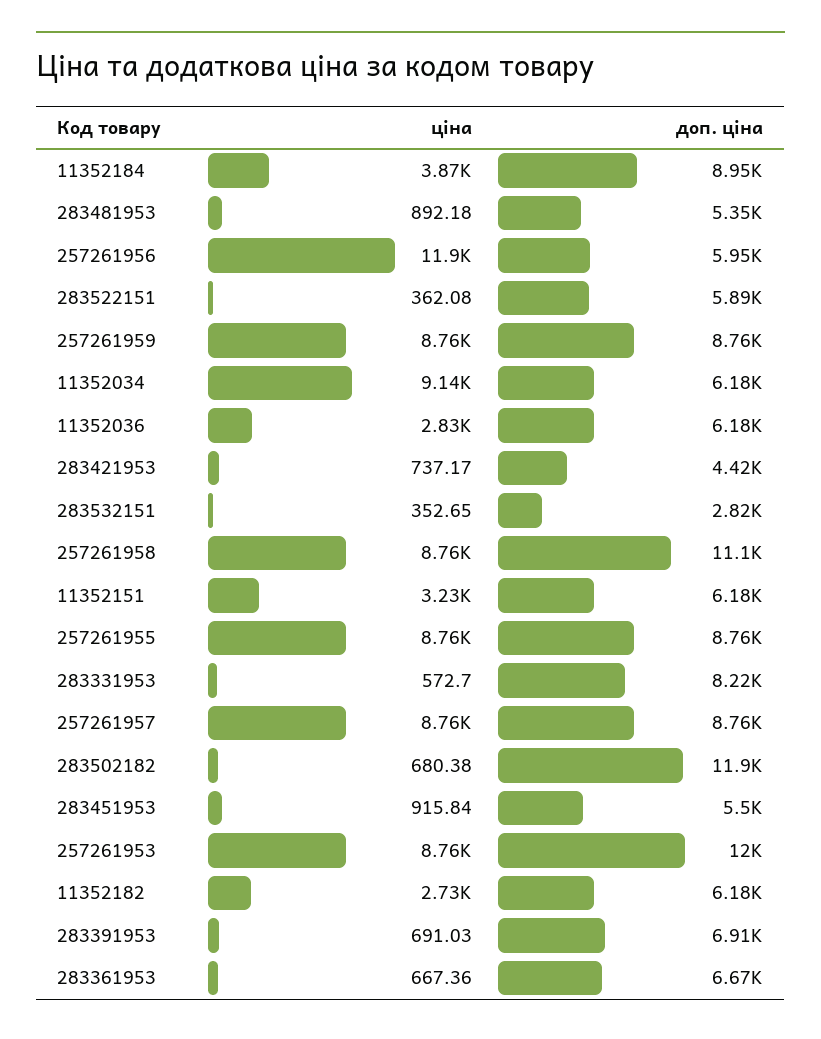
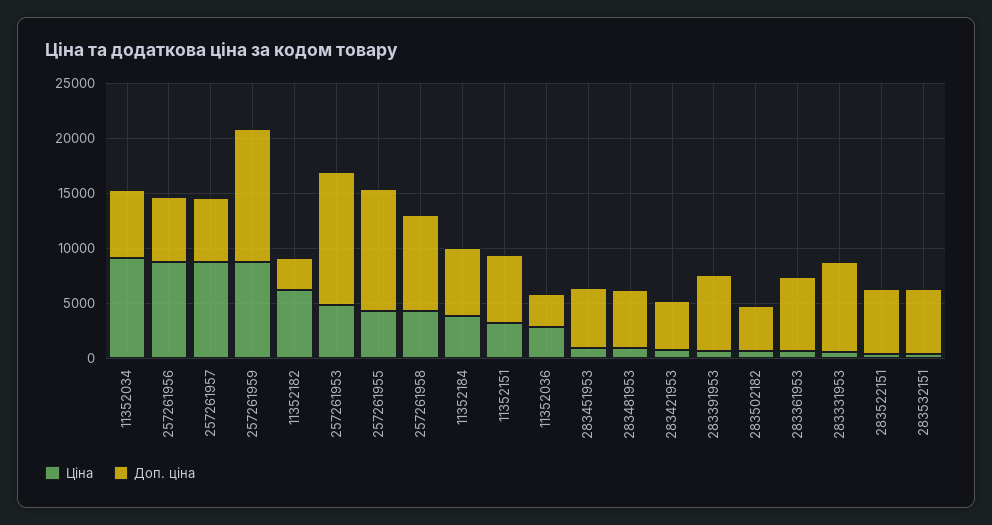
доп. ціна, 11352184: 8950 -> 6000
ціна, 257261956: 11900 -> 9000
доп. ціна, 257261959: 8760 -> 12000
доп. ціна, 11352036: 6180 -> 3000
доп. ціна, 283532151: 2820 -> 6000
ціна, 257261958: 8760 -> 4000
доп. ціна, 257261958: 11100 -> 9000
ціна, 257261955: 8760 -> 4000
доп. ціна, 257261955: 8760 -> 11000
доп. ціна, 257261957: 8760 -> 6000
доп. ціна, 283502182: 11900 -> 4000
ціна, 257261953: 8760 -> 5000
ціна, 11352182: 2730 -> 6000
доп. ціна, 11352182: 6180 -> 3000

